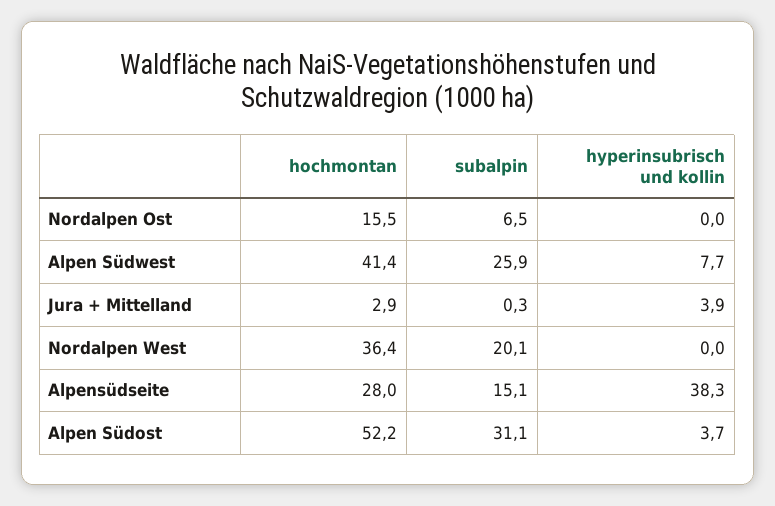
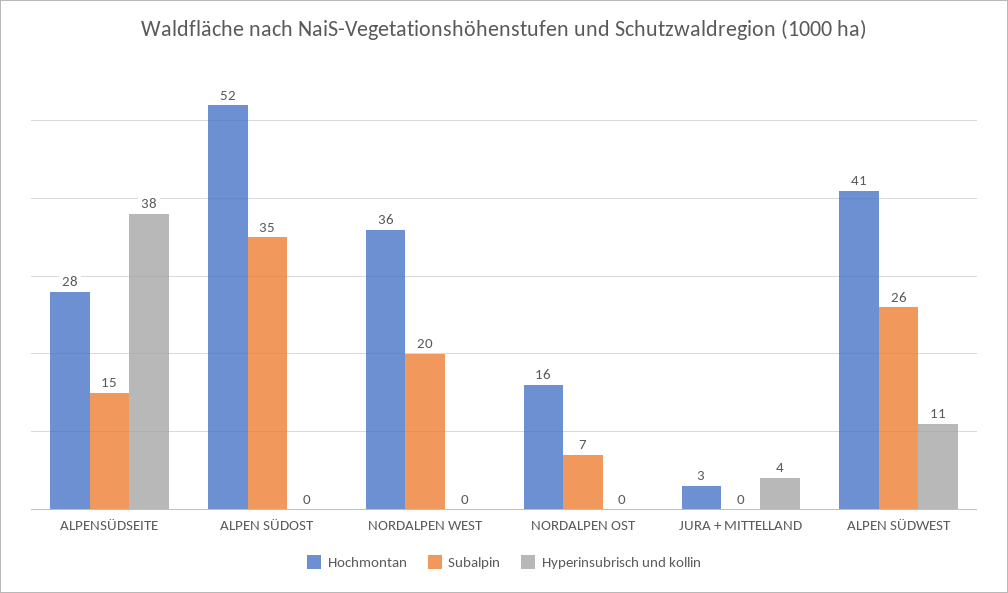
hyperinsubrisch und kollin, Alpen Südwest: 7.7 -> 11
subalpin, Alpen Südost: 31.1 -> 35
hyperinsubrisch und kollin, Alpen Südost: 3.7 -> 0

